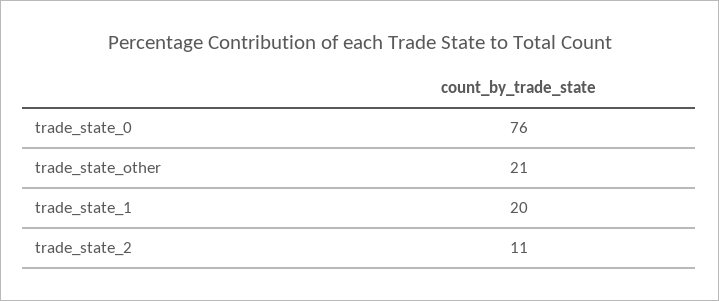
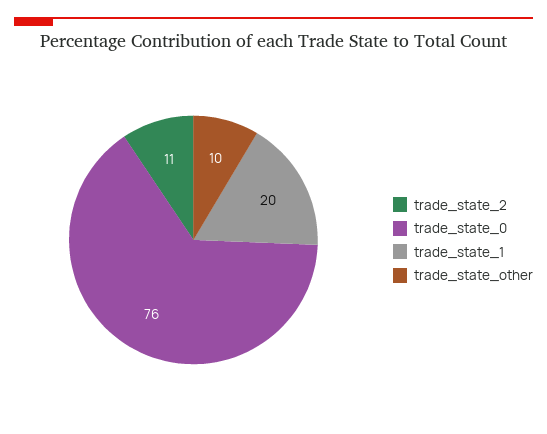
trade_state_other: 21 -> 10

